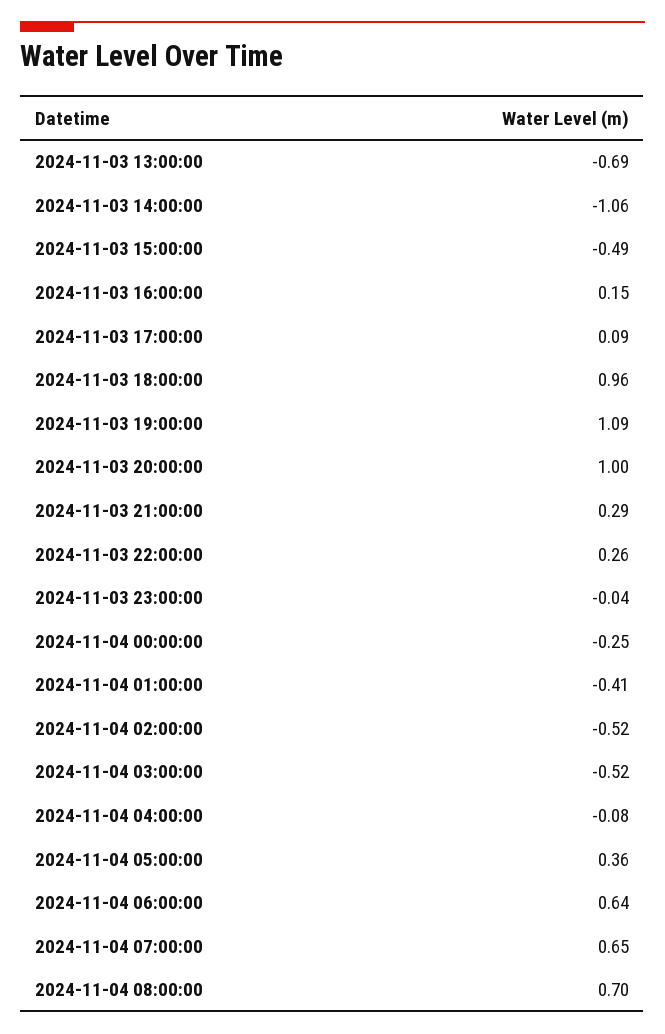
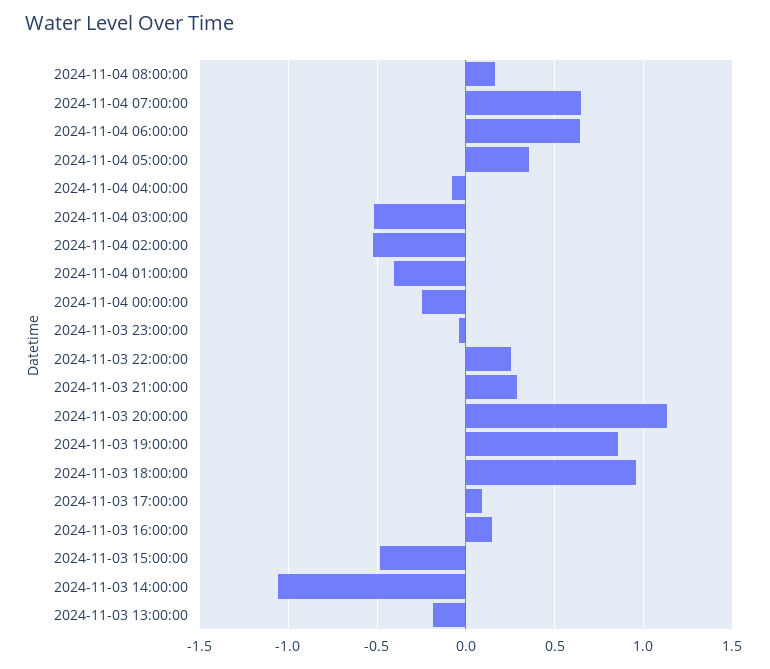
2024-11-03 13:00:00: -0.69 -> -0.2
2024-11-03 19:00:00: 1.09 -> 0.85
2024-11-03 20:00:00: 1 -> 1.15
2024-11-04 08:00:00: 0.7 -> 0.15

